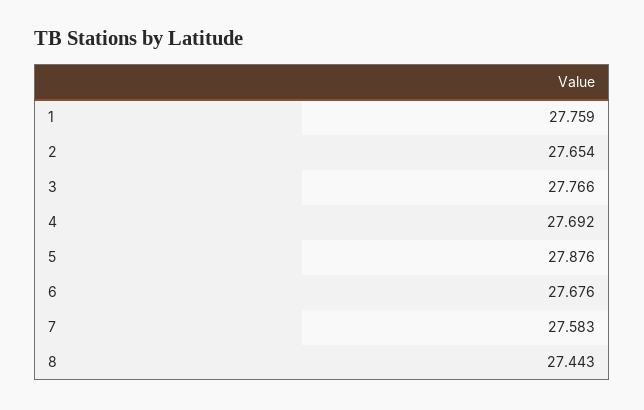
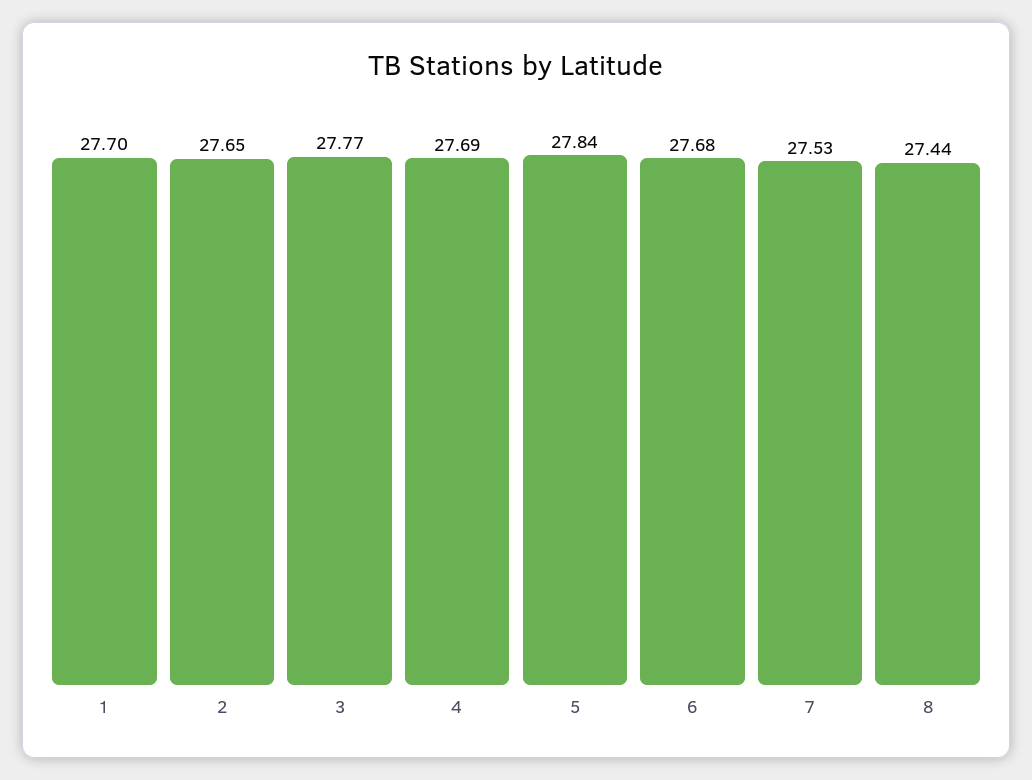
1: 27.759 -> 27.7
5: 27.876 -> 27.84
7: 27.583 -> 27.53

